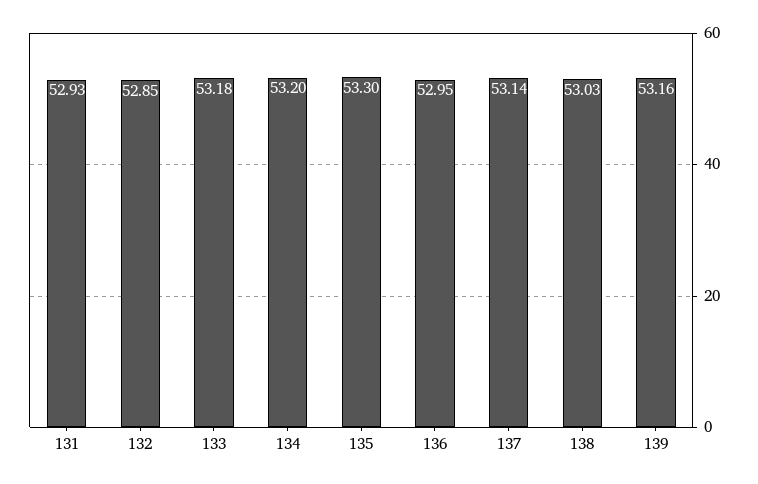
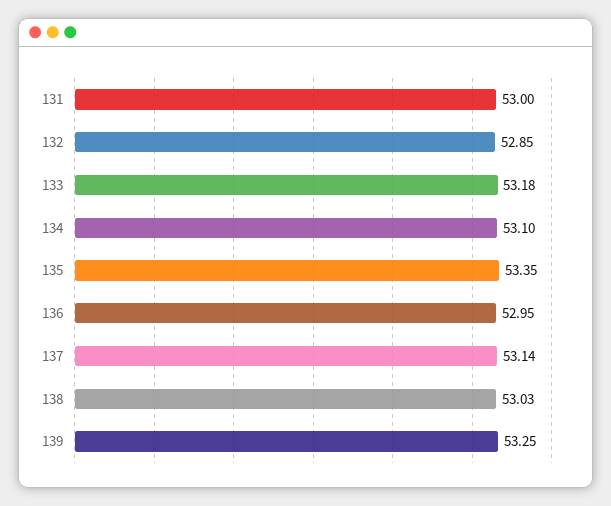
131: 52.93 -> 53
134: 53.2 -> 53.1
135: 53.3 -> 53.35
139: 53.16 -> 53.25

